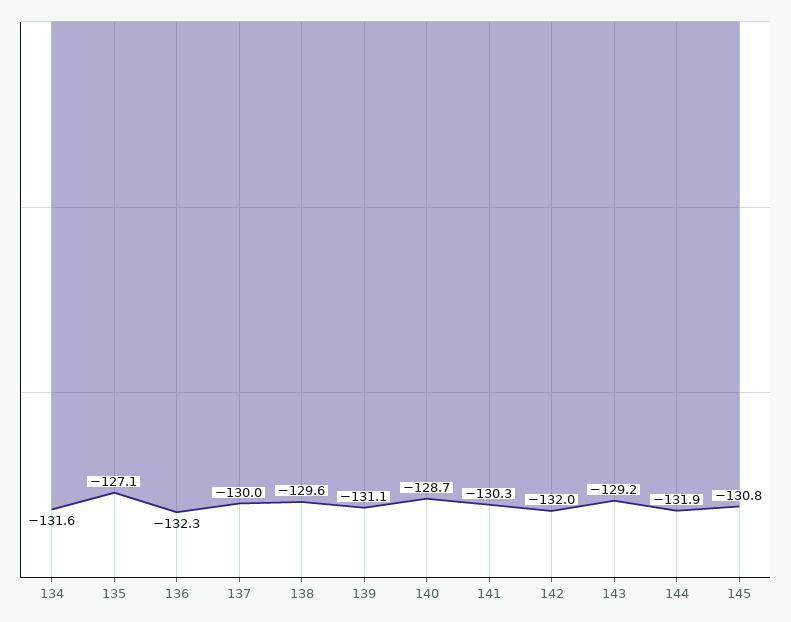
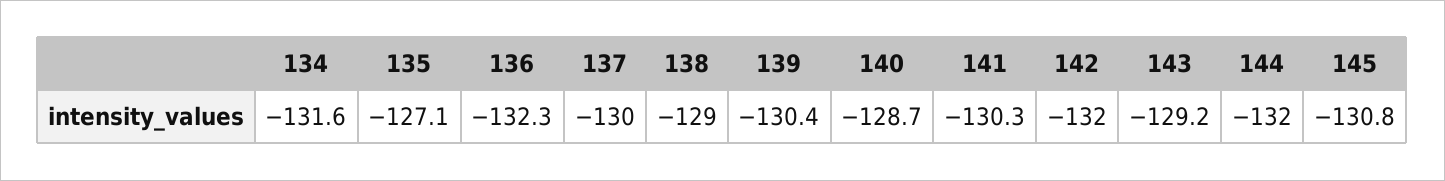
138: -129.6 -> -129
139: -131.1 -> -130.4
144: -131.9 -> -132

